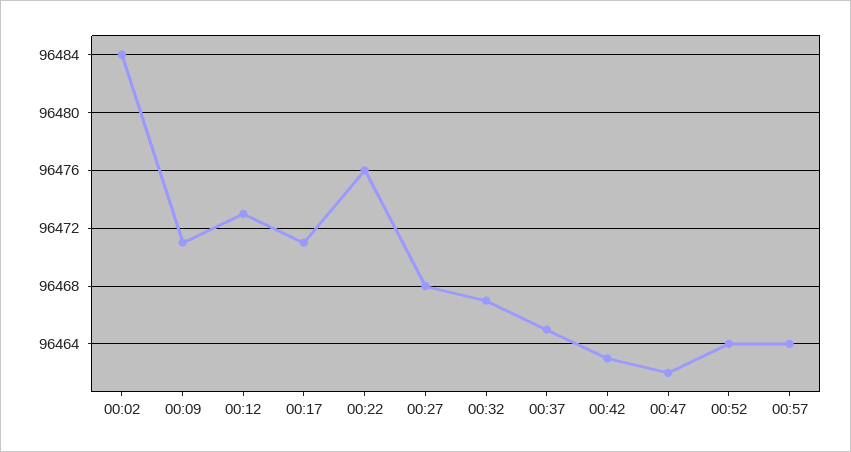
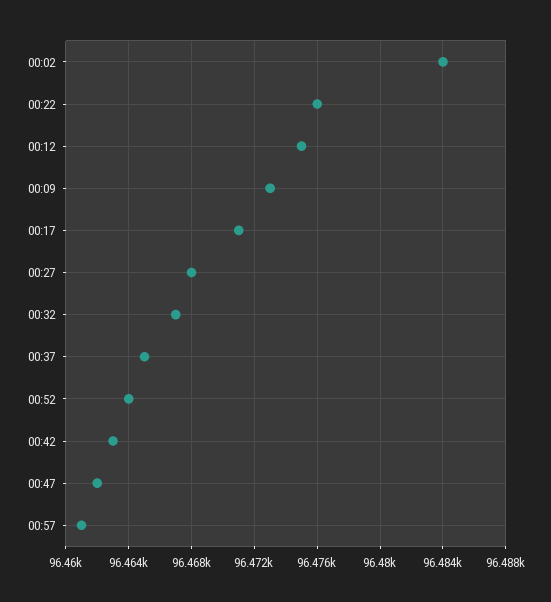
00:09: 96471 -> 96473
00:12: 96473 -> 96475
00:57: 96464 -> 96461

